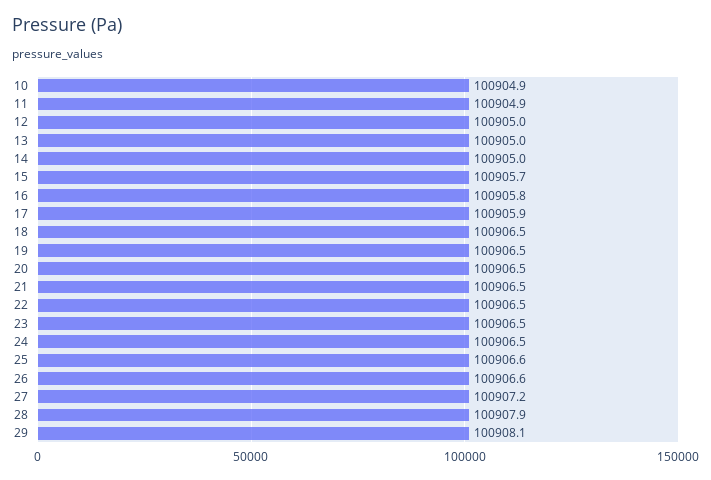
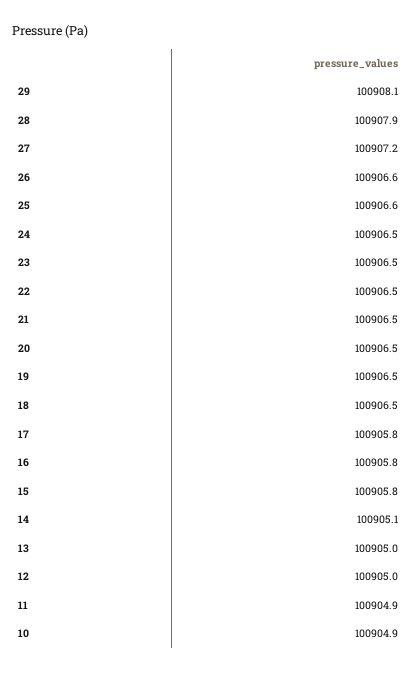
14: 100905 -> 100905.1
15: 100905.7 -> 100905.8
17: 100905.9 -> 100905.8

